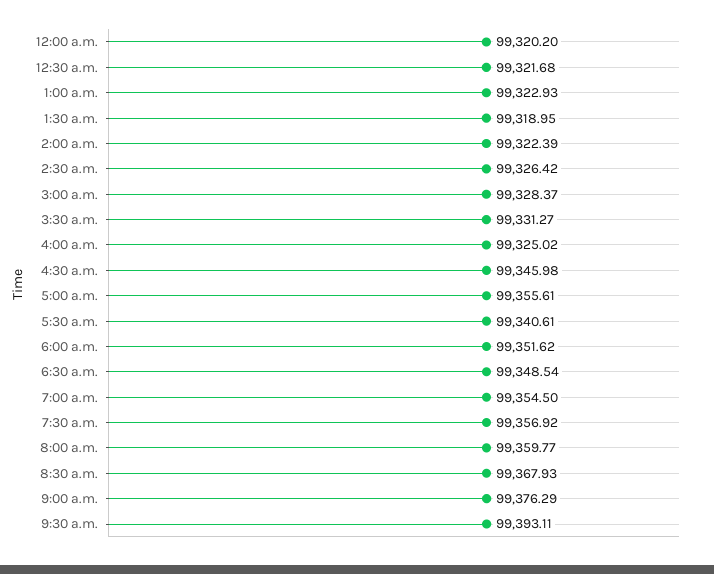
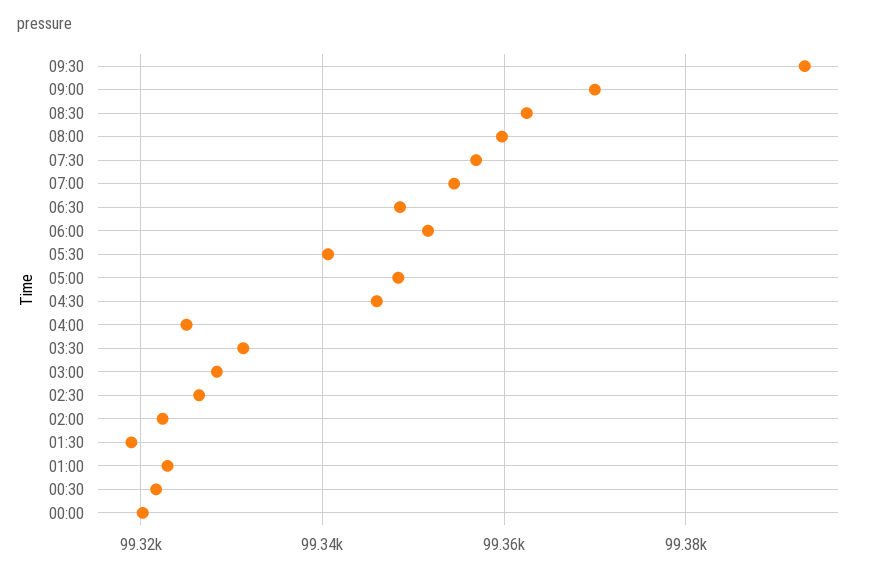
5:00 a.m.: 99355.61 -> 99348
8:30 a.m.: 99367.93 -> 99362
9:00 a.m.: 99376.29 -> 99370

